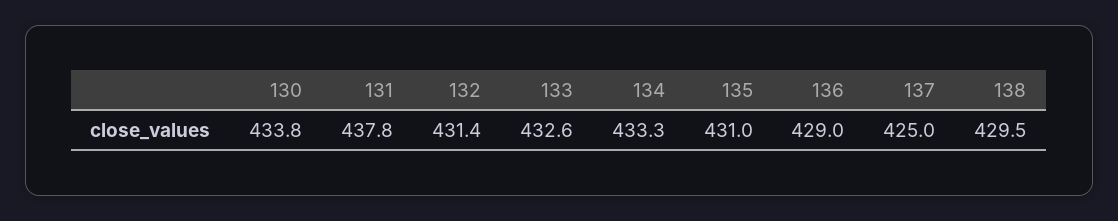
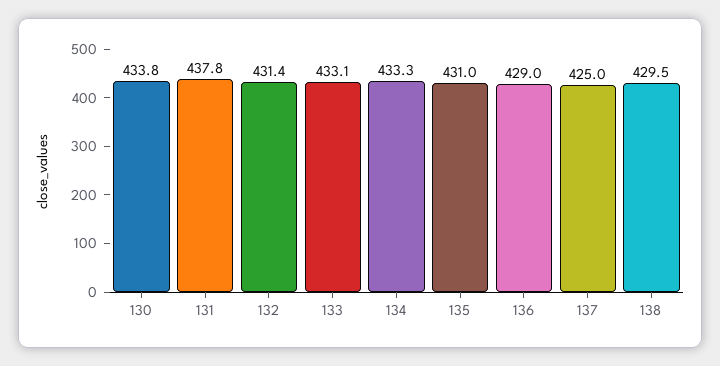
133: 432.6 -> 433.1

